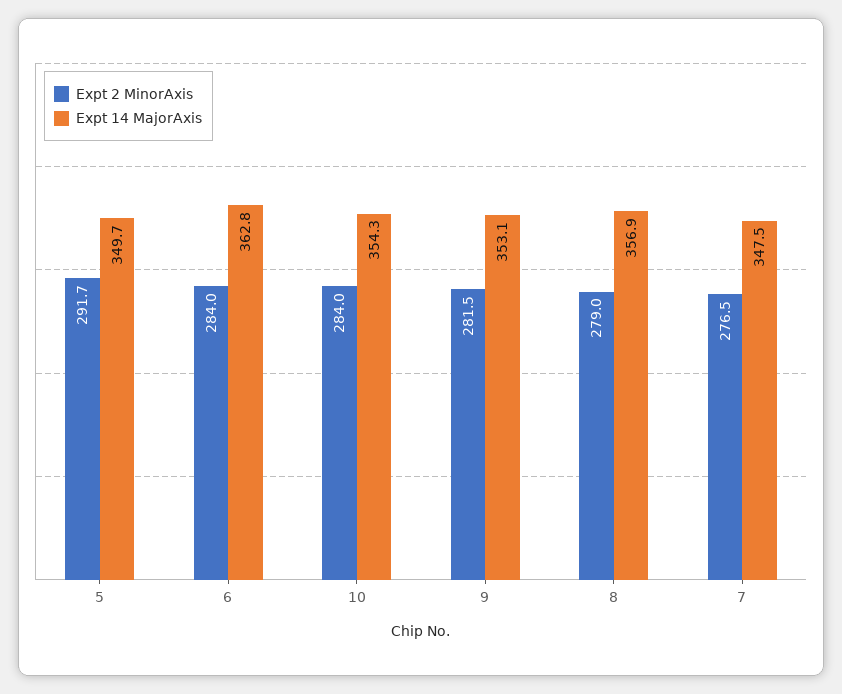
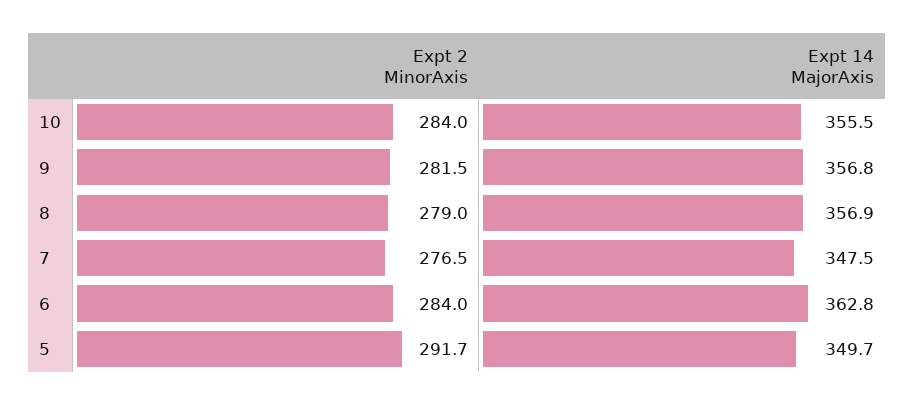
Expt 14 MajorAxis, 10: 354.3 -> 355.5
Expt 14 MajorAxis, 9: 353.1 -> 356.8

